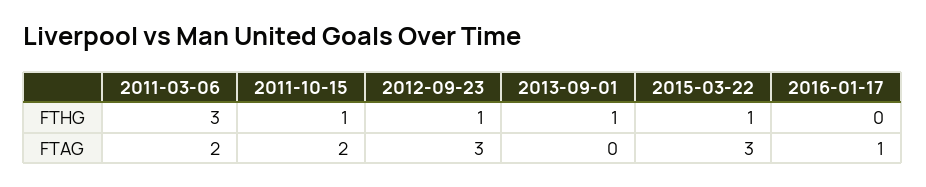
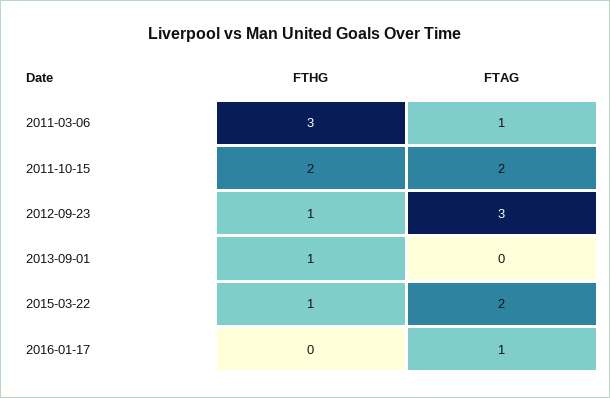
2011-10-15, FTHG: 1 -> 2
2011-03-06, FTAG: 2 -> 1
2015-03-22, FTAG: 3 -> 2

